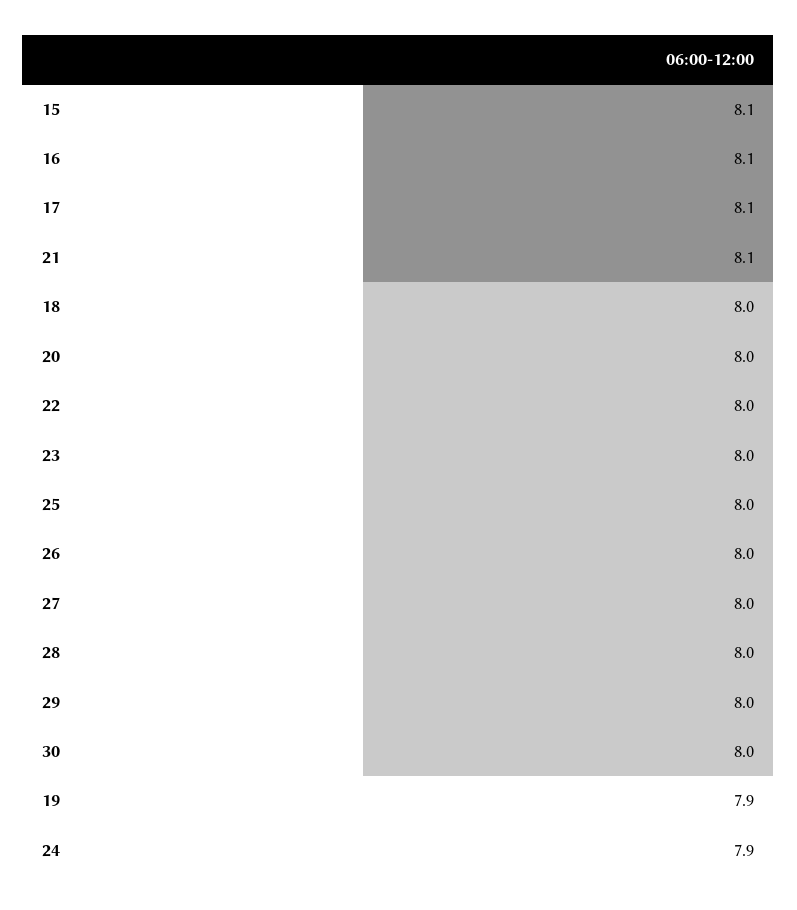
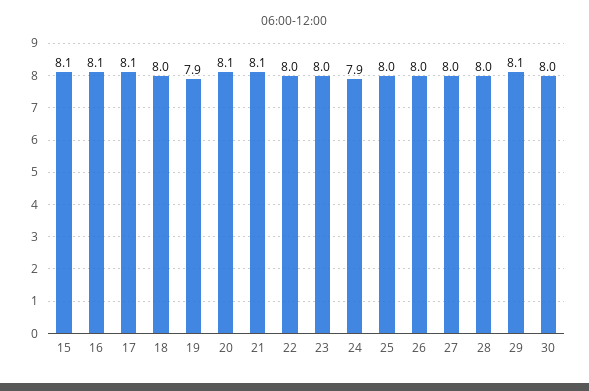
20: 8 -> 8.1
29: 8 -> 8.1

